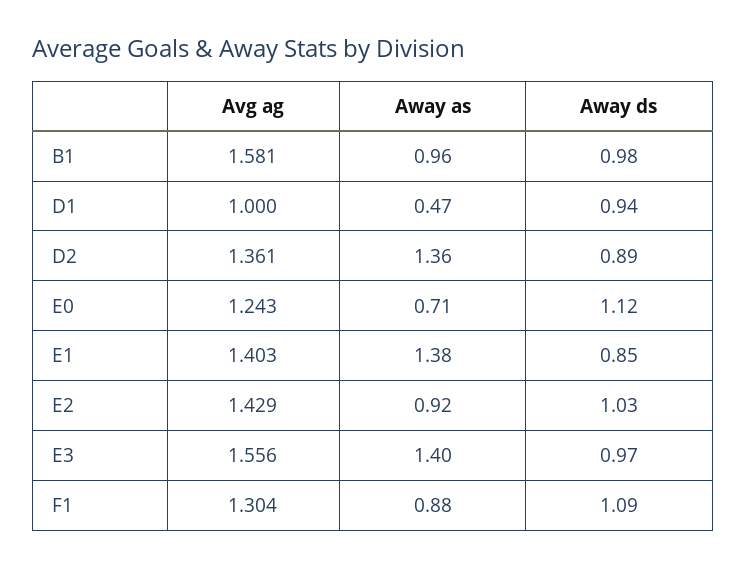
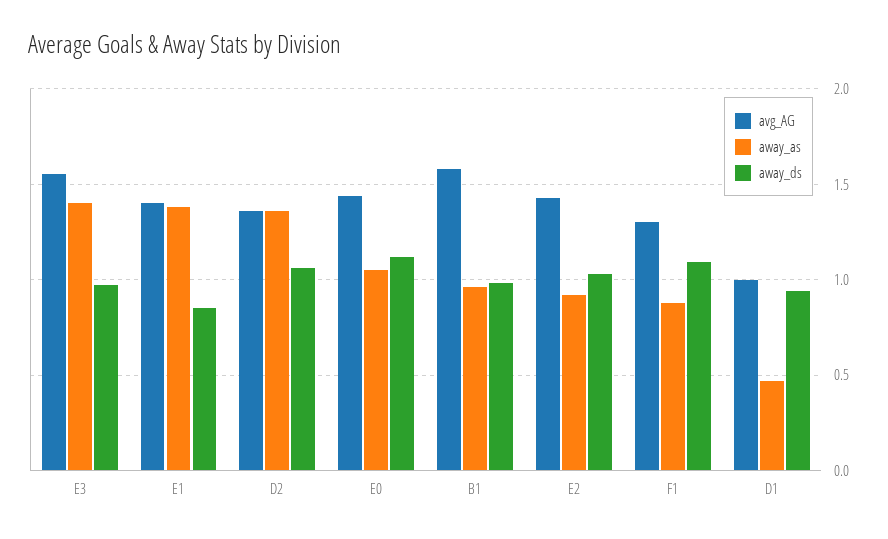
Away ds, D2: 0.89 -> 1.05
Avg ag, E0: 1.243 -> 1.45
Away as, E0: 0.71 -> 1.05

